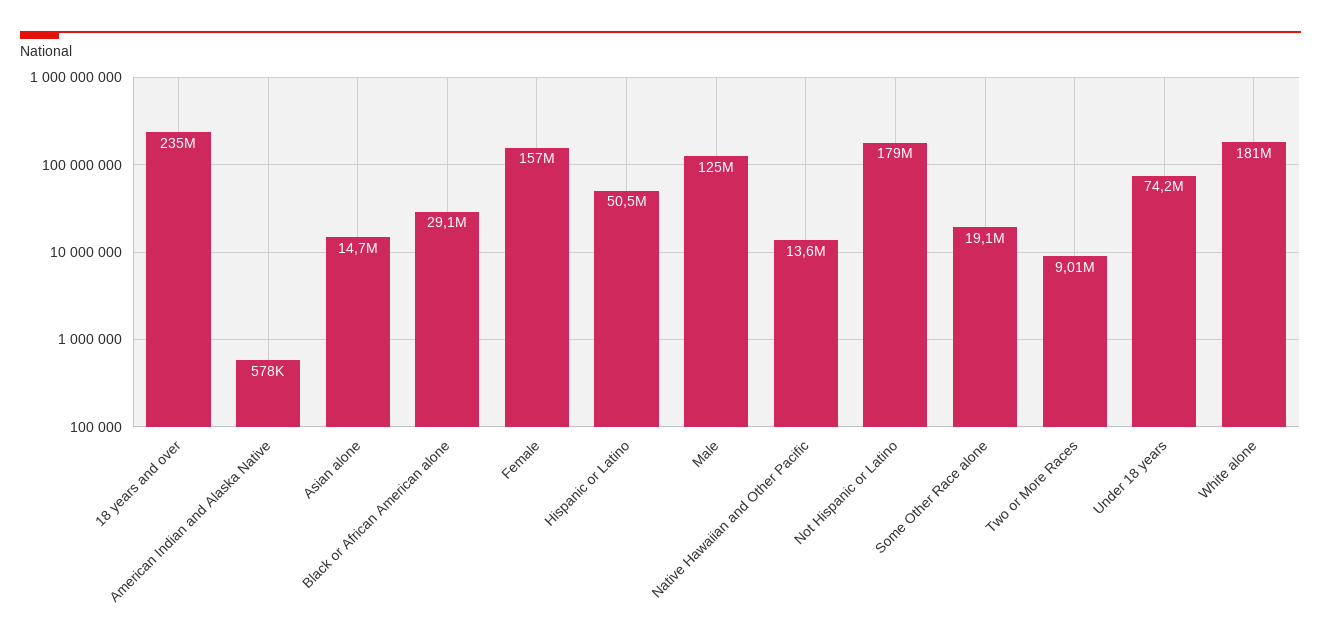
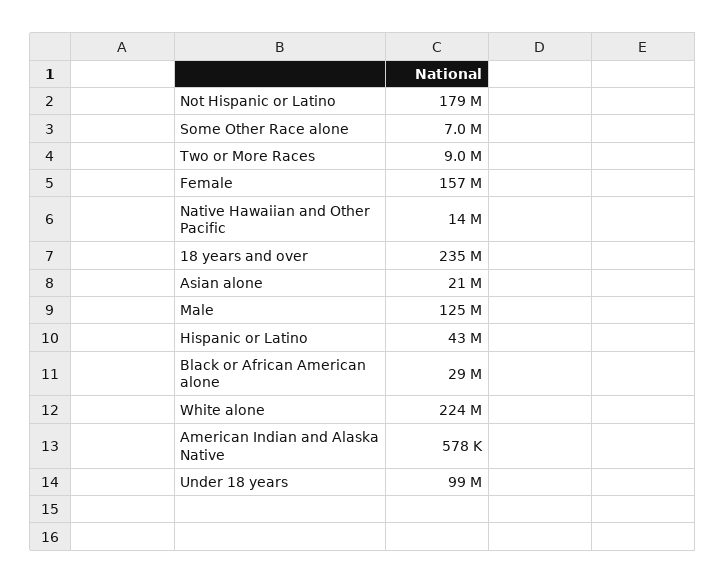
Asian alone: 14700000 -> 21000000
Hispanic or Latino: 50500000 -> 43000000
Some Other Race alone: 19100000 -> 7000000
Under 18 years: 74200000 -> 99000000
White alone: 181000000 -> 224000000

